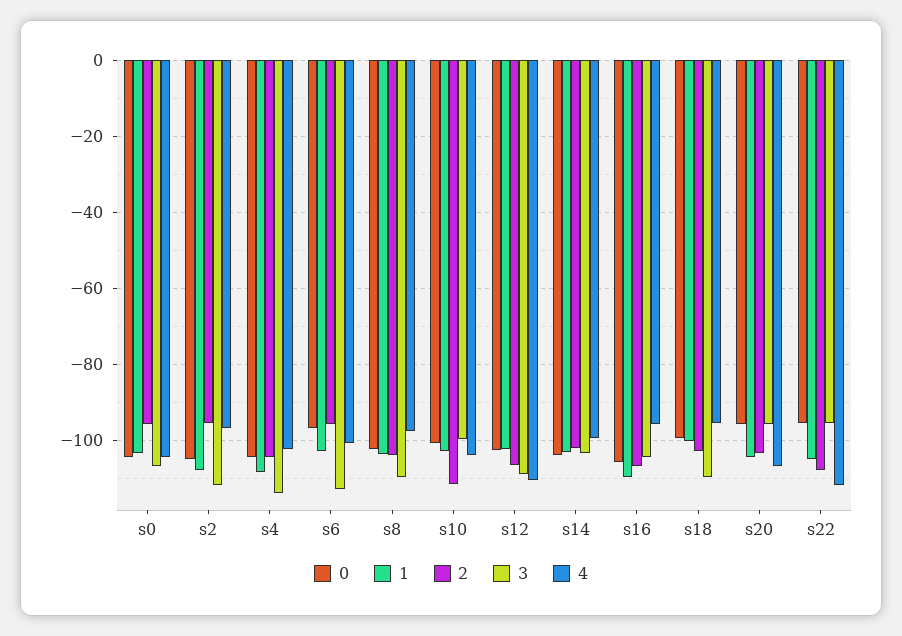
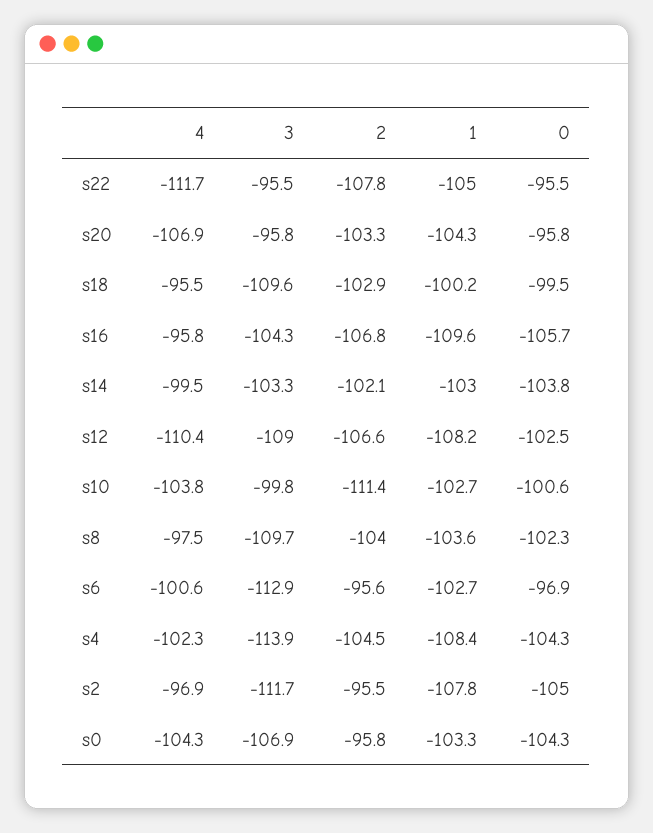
1, s12: -102 -> -108.2

